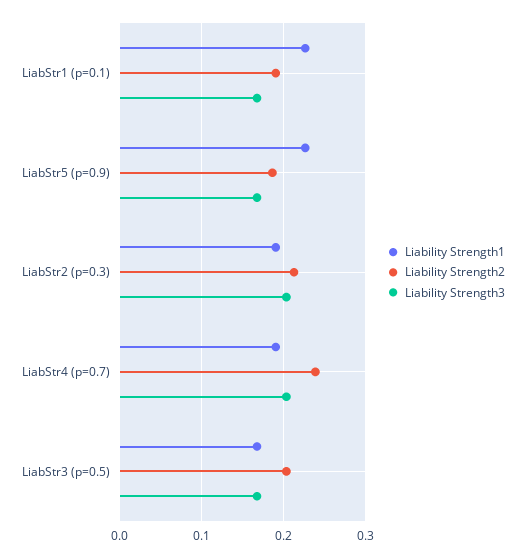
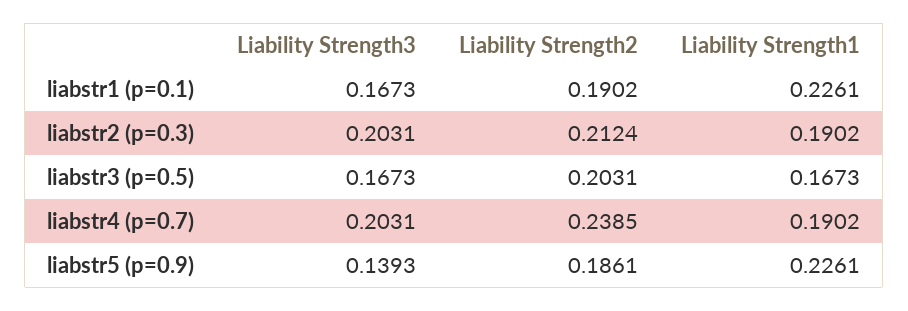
Liability Strength3, LiabStr5 (p=0.9): 0.17 -> 0.1393

